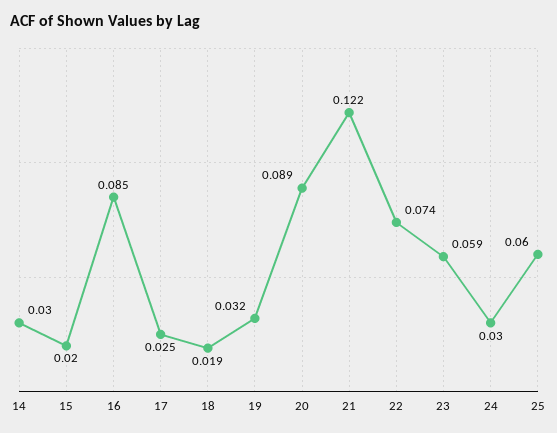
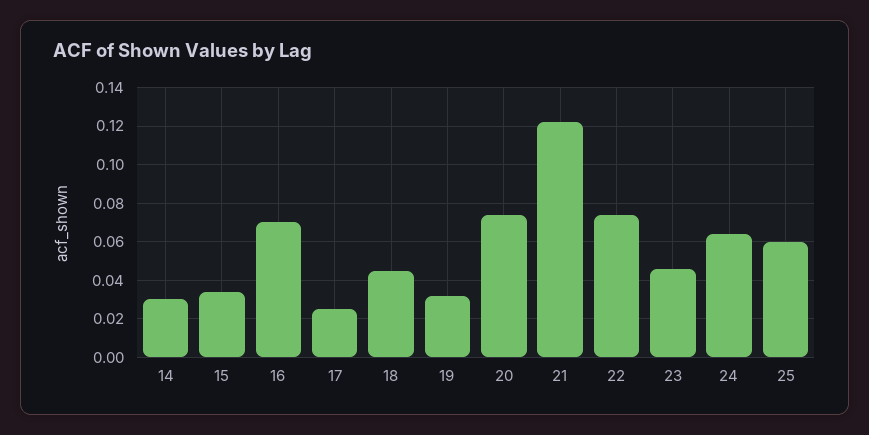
15: 0.02 -> 0.035
16: 0.085 -> 0.07
18: 0.019 -> 0.045
20: 0.089 -> 0.075
23: 0.059 -> 0.045
24: 0.03 -> 0.065

